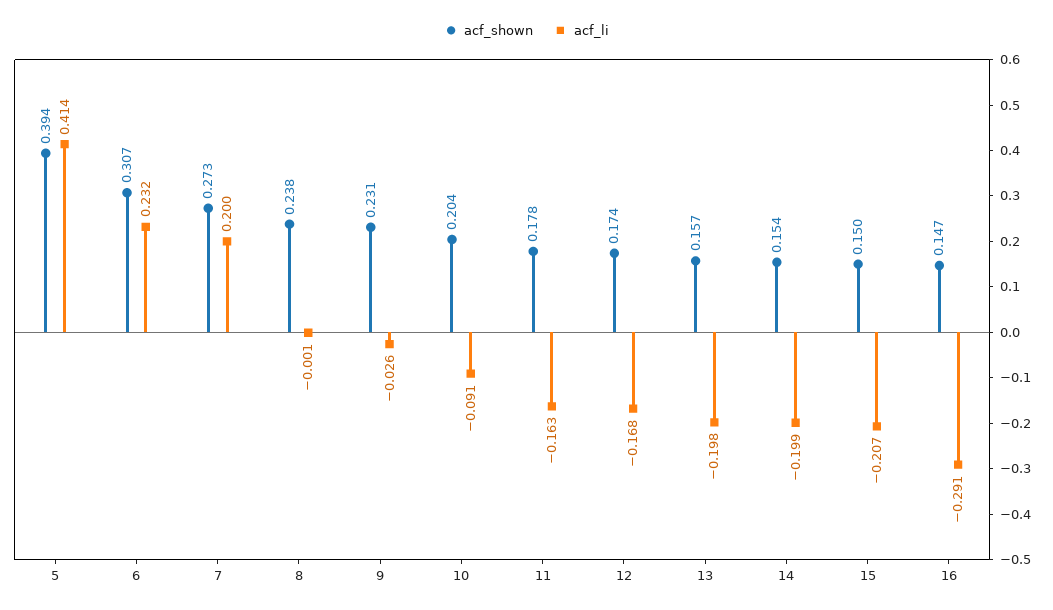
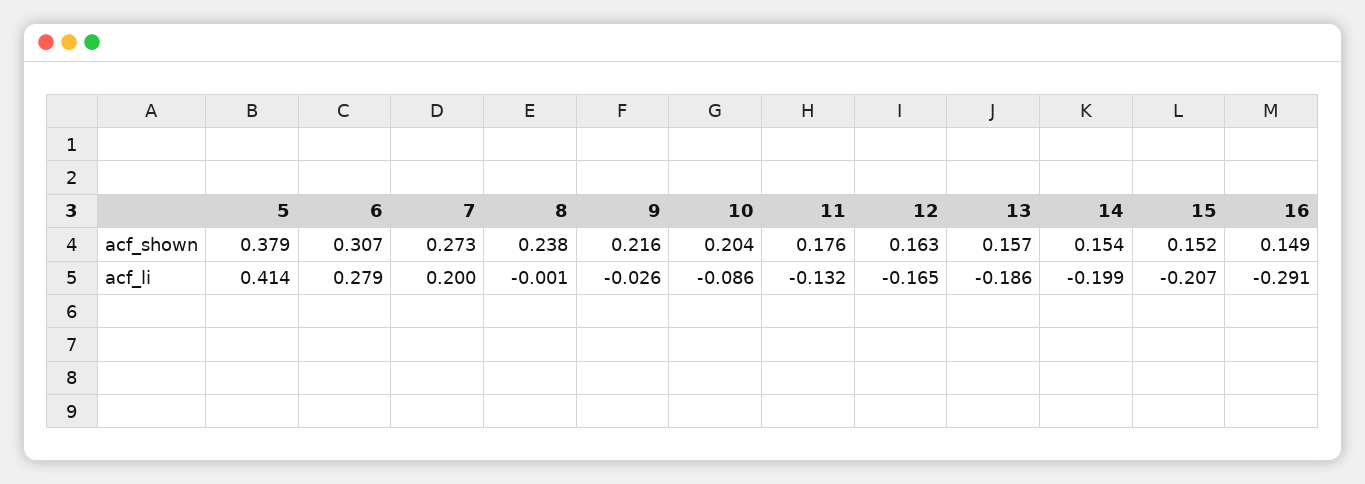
acf_shown, 5: 0.394 -> 0.379
acf_li, 6: 0.232 -> 0.279
acf_shown, 9: 0.231 -> 0.216
acf_li, 10: -0.091 -> -0.086
acf_shown, 11: 0.178 -> 0.176
acf_li, 11: -0.163 -> -0.132
acf_shown, 12: 0.174 -> 0.163
acf_li, 12: -0.168 -> -0.165
acf_li, 13: -0.198 -> -0.186
acf_shown, 15: 0.15 -> 0.152
acf_shown, 16: 0.147 -> 0.149

